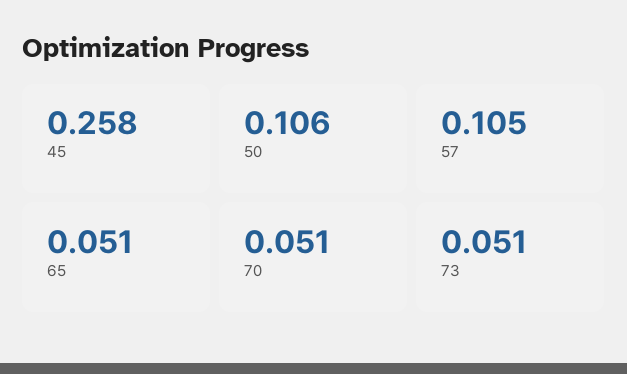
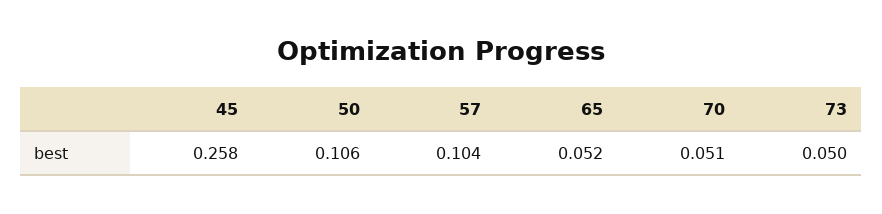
57: 0.105 -> 0.104
65: 0.051 -> 0.052
73: 0.051 -> 0.05

